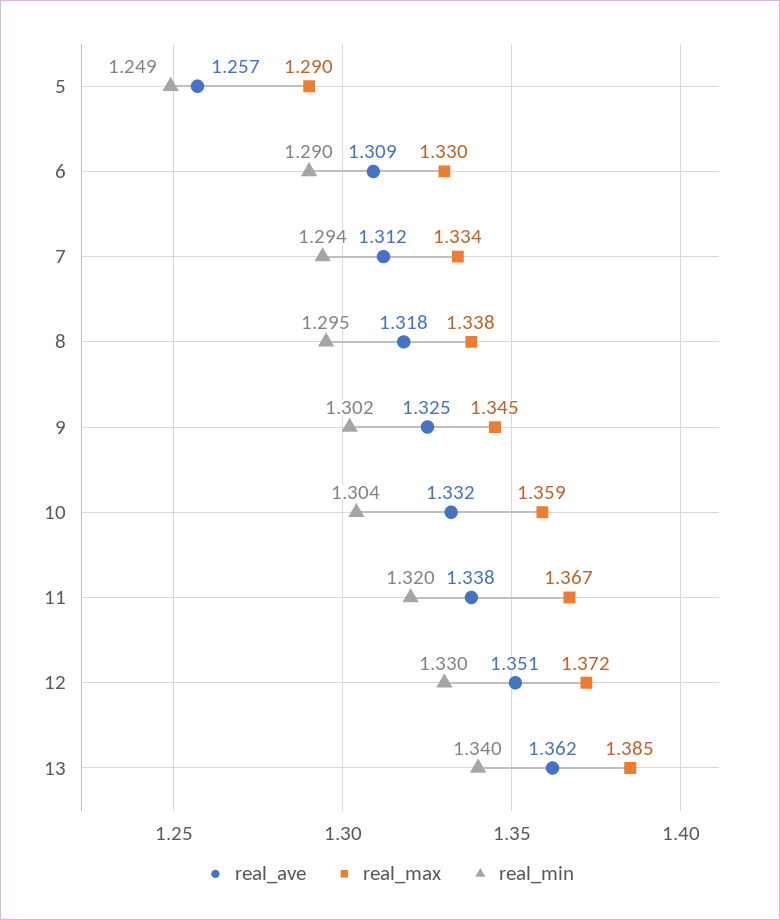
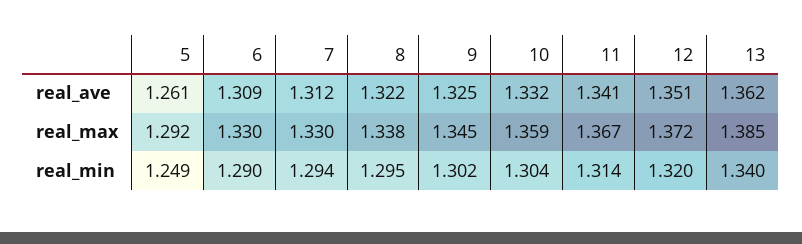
real_ave, 5: 1.257 -> 1.261
real_max, 5: 1.29 -> 1.292
real_max, 7: 1.334 -> 1.33
real_ave, 8: 1.318 -> 1.322
real_ave, 11: 1.338 -> 1.341
real_min, 11: 1.32 -> 1.314
real_min, 12: 1.33 -> 1.32

